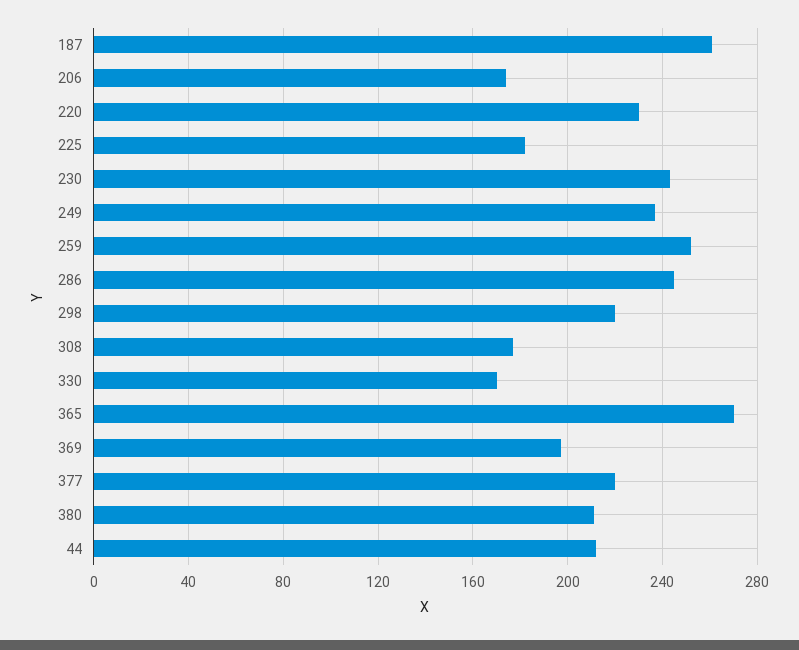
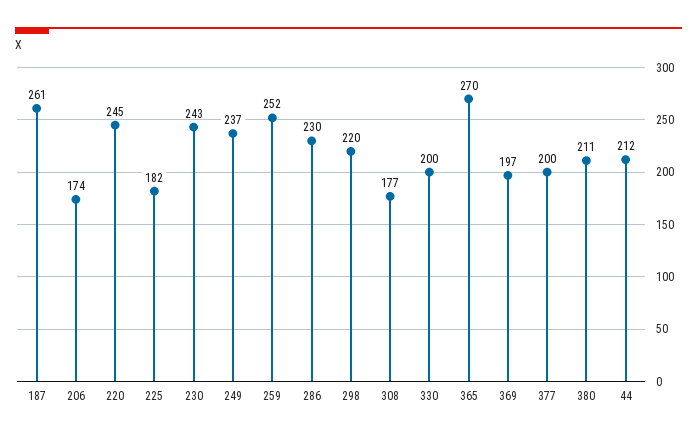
220: 230 -> 245
286: 245 -> 230
330: 170 -> 200
377: 220 -> 200

